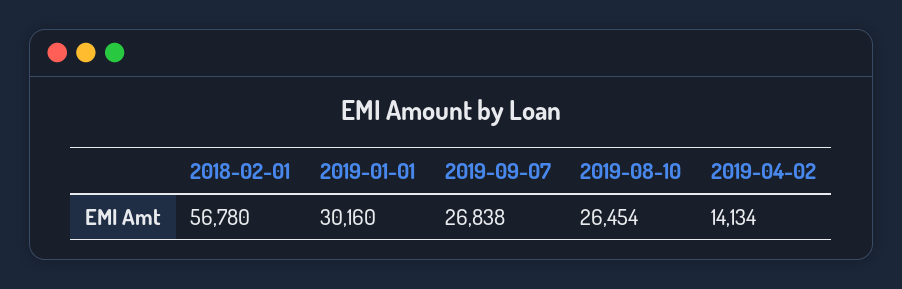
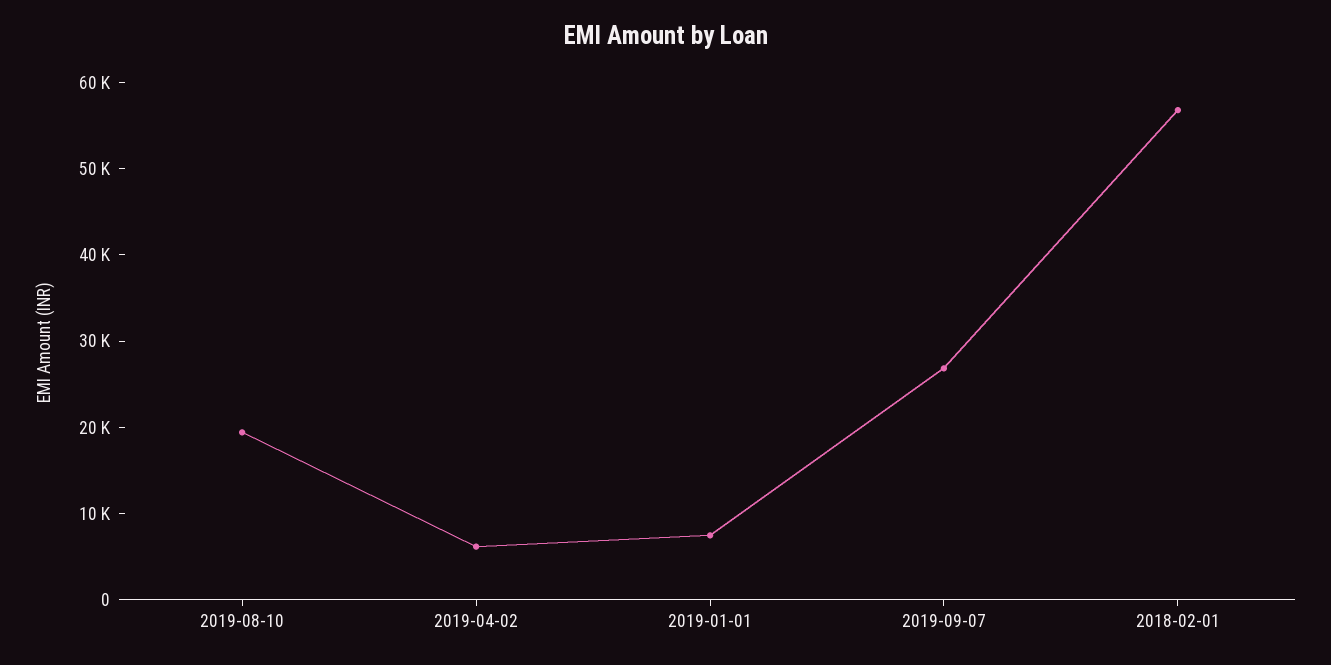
2019-01-01: 30160 -> 8000
2019-08-10: 26454 -> 20000
2019-04-02: 14134 -> 6000

